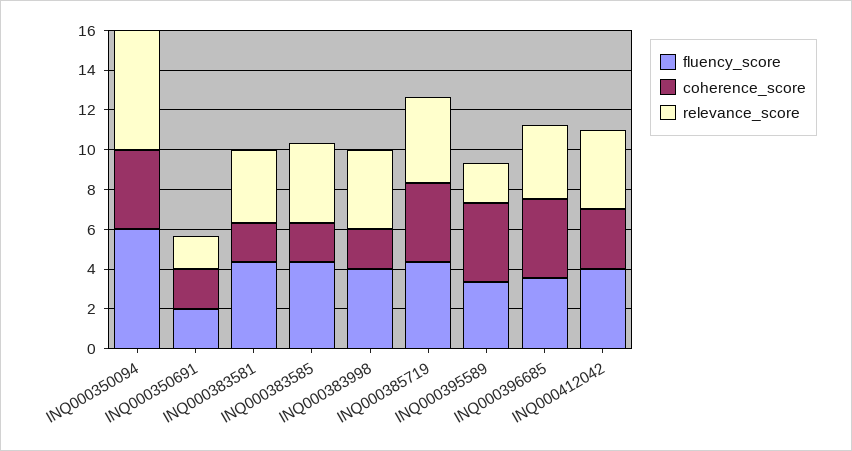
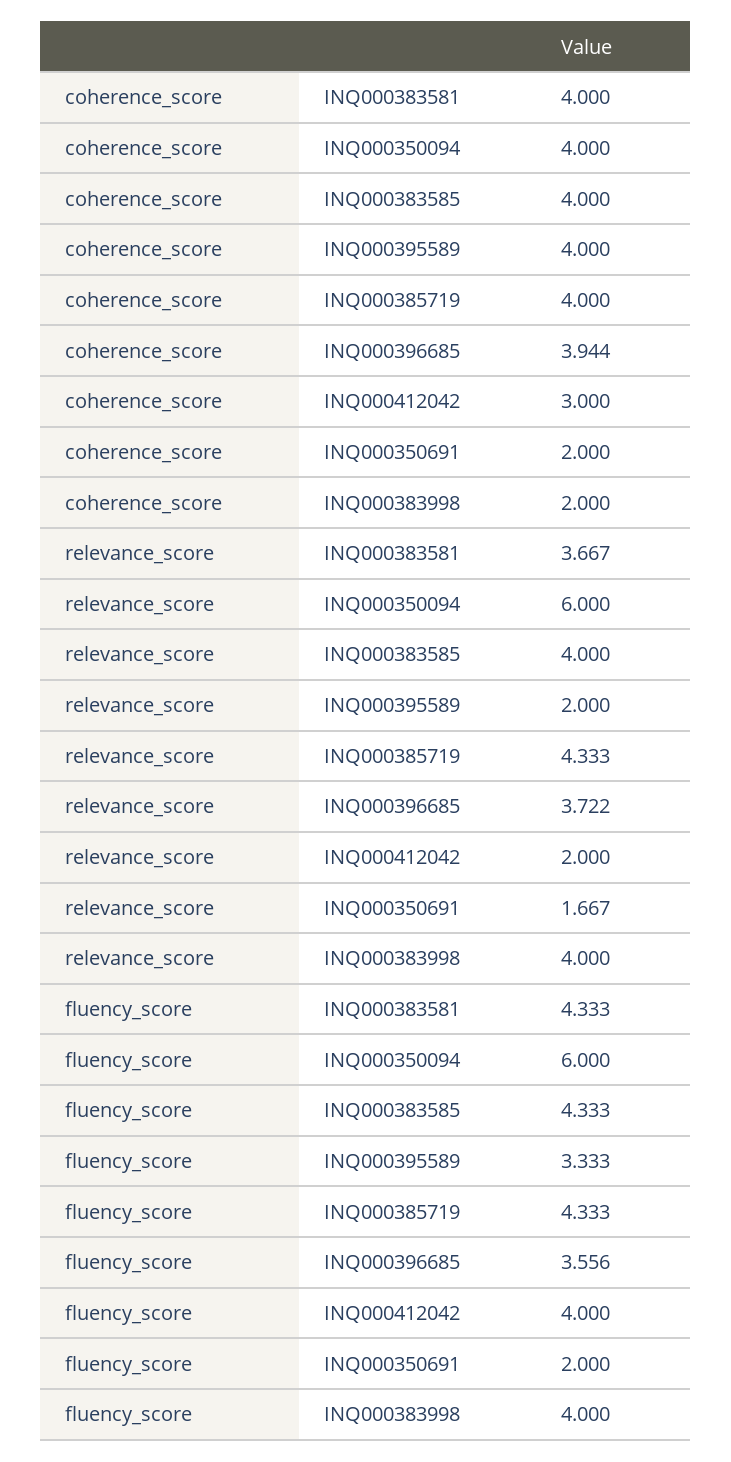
coherence_score, INQ000383581: 2 -> 4
coherence_score, INQ000383585: 2 -> 4
relevance_score, INQ000412042: 4 -> 2

